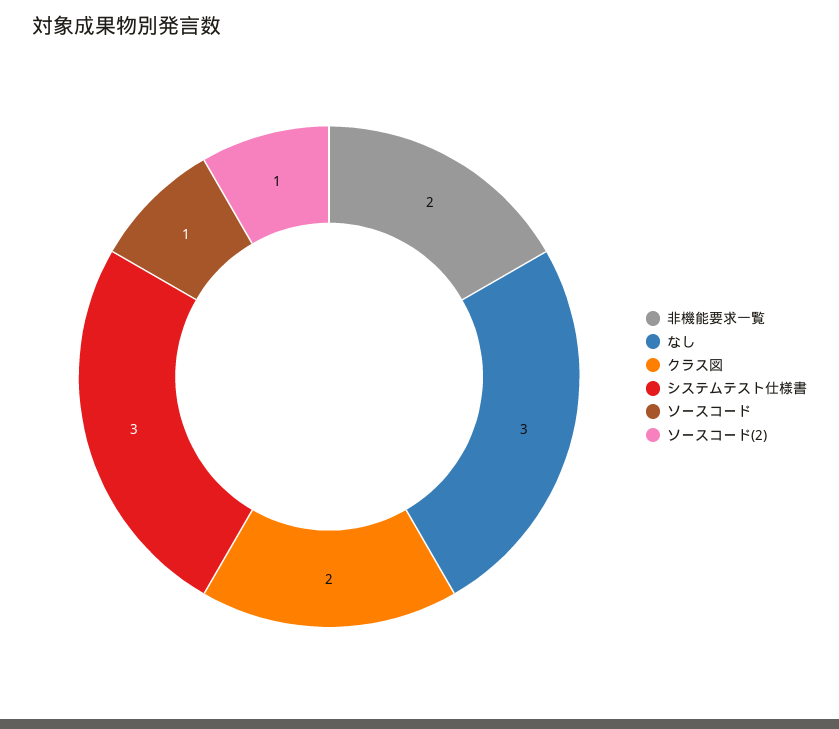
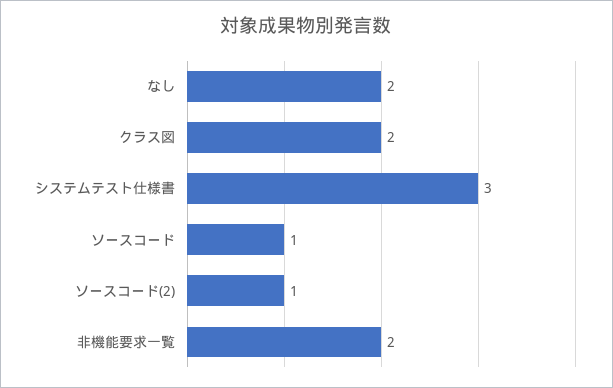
なし: 3 -> 2

